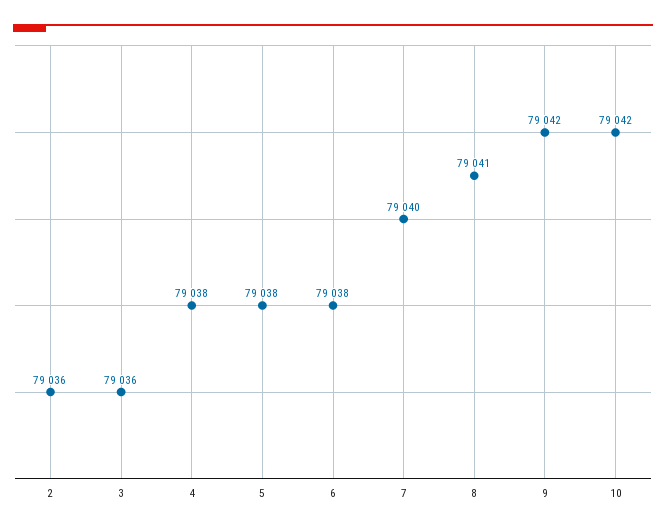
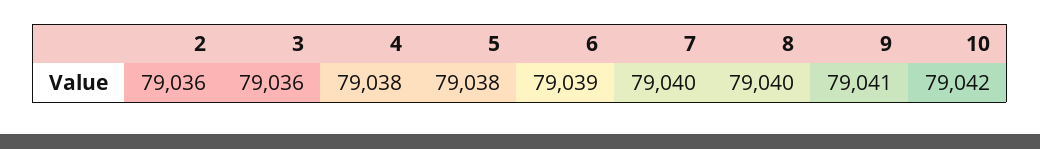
6: 79038 -> 79039
8: 79041 -> 79040
9: 79042 -> 79041

